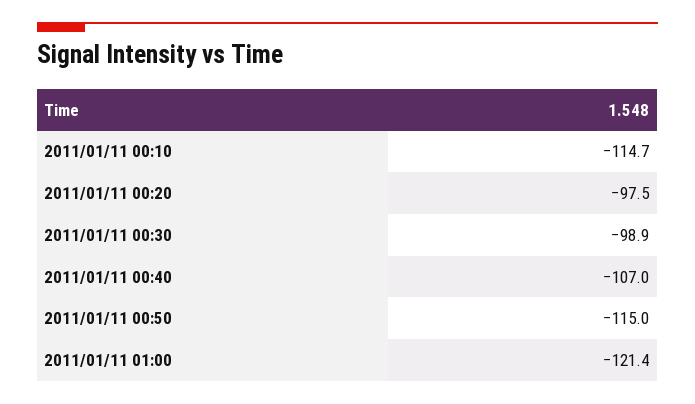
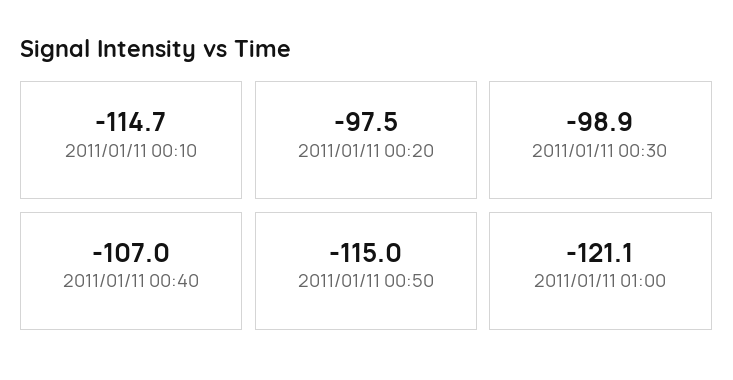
2011/01/11 01:00: -121.4 -> -121.1

